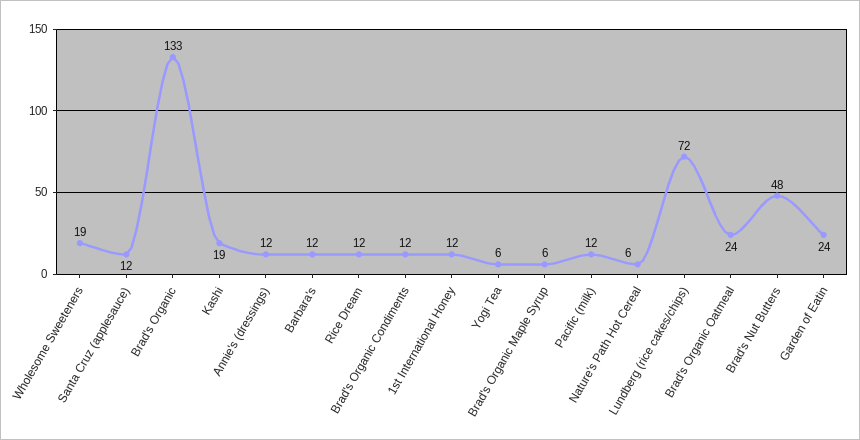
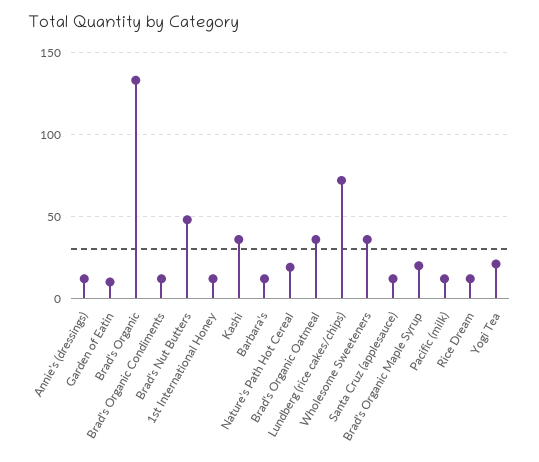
Wholesome Sweeteners: 19 -> 35
Kashi: 19 -> 35
Yogi Tea: 6 -> 20
Brad's Organic Maple Syrup: 6 -> 20
Nature's Path Hot Cereal: 6 -> 20
Brad's Organic Oatmeal: 24 -> 35
Garden of Eatin: 24 -> 10

